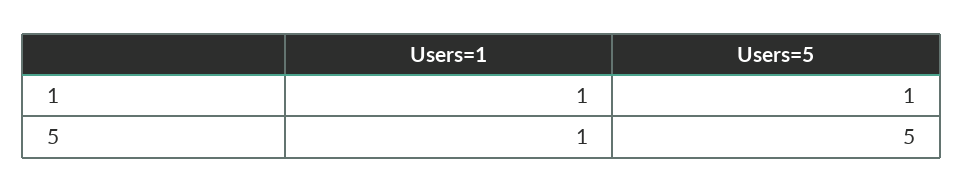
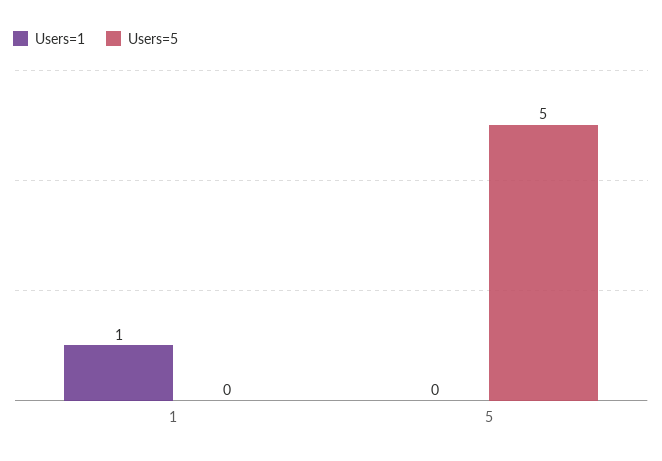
Users=5, 1: 1 -> 0
Users=1, 5: 1 -> 0

